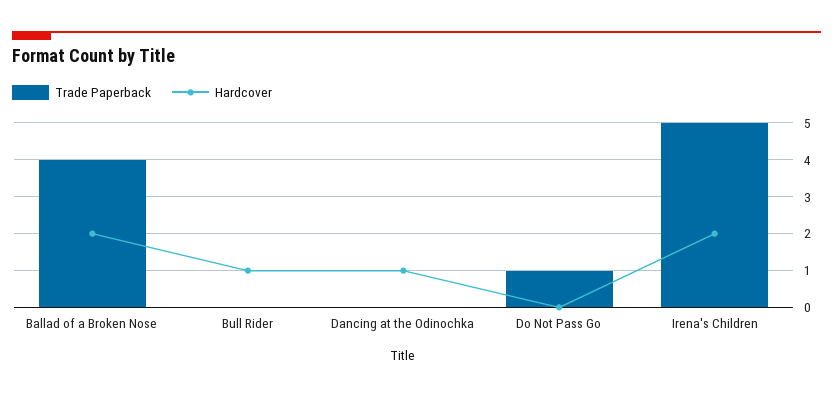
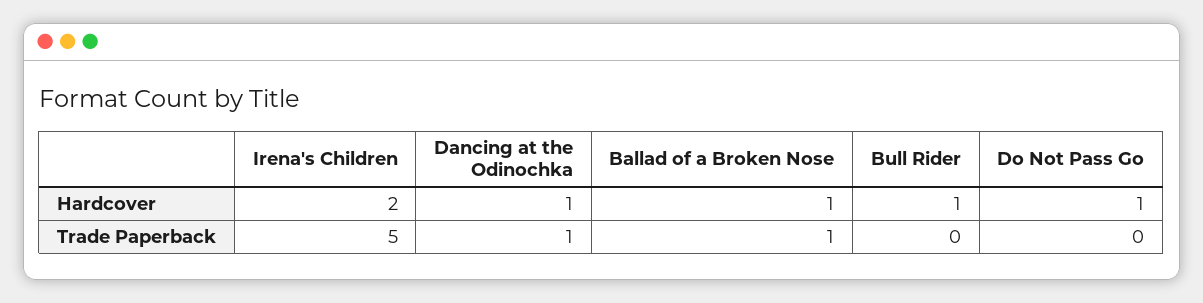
Trade Paperback, Ballad of a Broken Nose: 4 -> 1
Hardcover, Ballad of a Broken Nose: 2 -> 1
Trade Paperback, Dancing at the Odinochka: 0 -> 1
Trade Paperback, Do Not Pass Go: 1 -> 0
Hardcover, Do Not Pass Go: 0 -> 1

